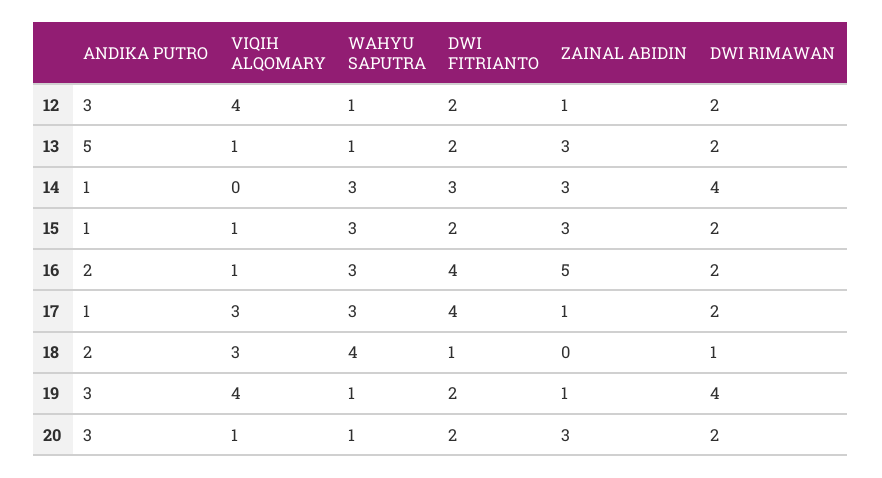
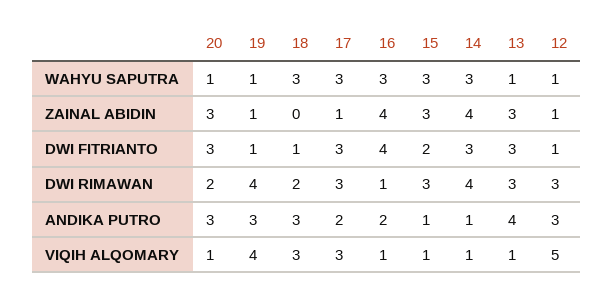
VIQIH ALQOMARY, 12: 4 -> 5
DWI FITRIANTO, 12: 2 -> 1
DWI RIMAWAN, 12: 2 -> 3
ANDIKA PUTRO, 13: 5 -> 4
DWI FITRIANTO, 13: 2 -> 3
DWI RIMAWAN, 13: 2 -> 3
VIQIH ALQOMARY, 14: 0 -> 1
ZAINAL ABIDIN, 14: 3 -> 4
DWI RIMAWAN, 15: 2 -> 3
ZAINAL ABIDIN, 16: 5 -> 4
DWI RIMAWAN, 16: 2 -> 1
ANDIKA PUTRO, 17: 1 -> 2
DWI FITRIANTO, 17: 4 -> 3
DWI RIMAWAN, 17: 2 -> 3
ANDIKA PUTRO, 18: 2 -> 3
WAHYU SAPUTRA, 18: 4 -> 3
DWI RIMAWAN, 18: 1 -> 2
DWI FITRIANTO, 19: 2 -> 1
DWI FITRIANTO, 20: 2 -> 3

